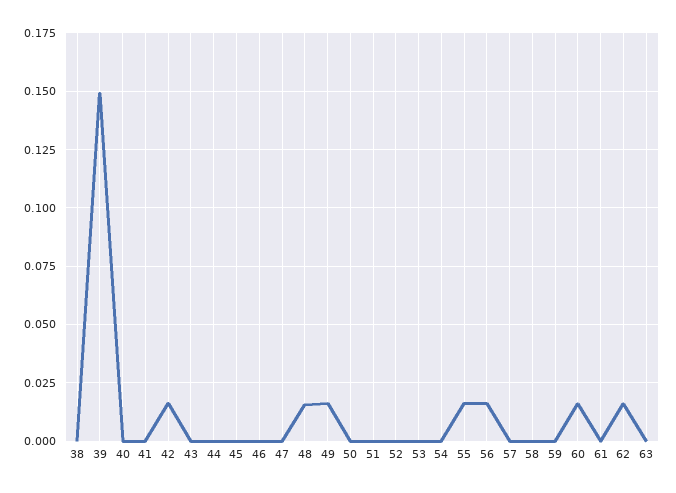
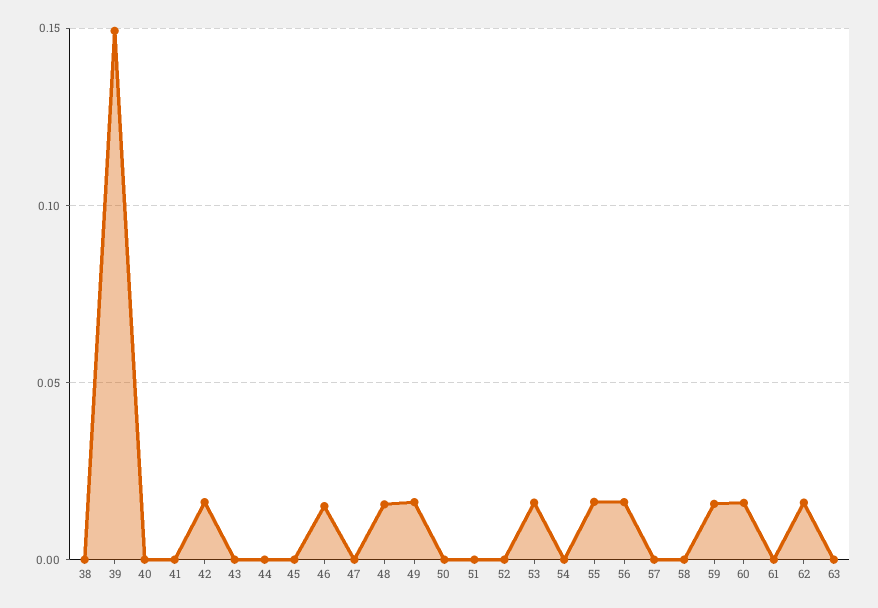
46: 0 -> 0.015
53: 0 -> 0.015
59: 0 -> 0.015

